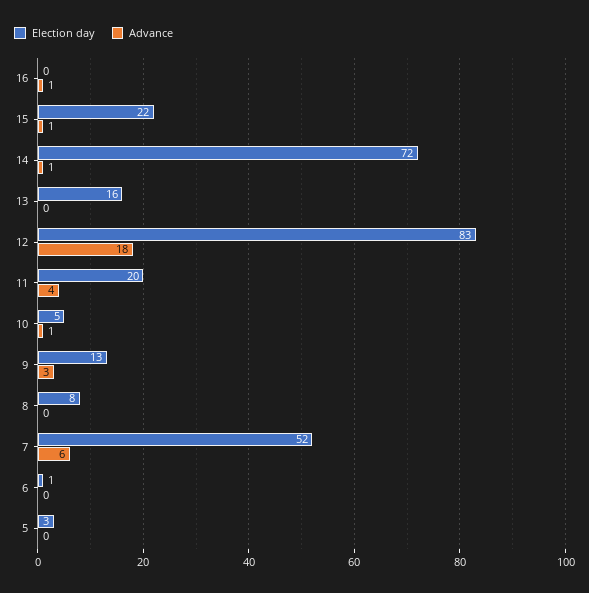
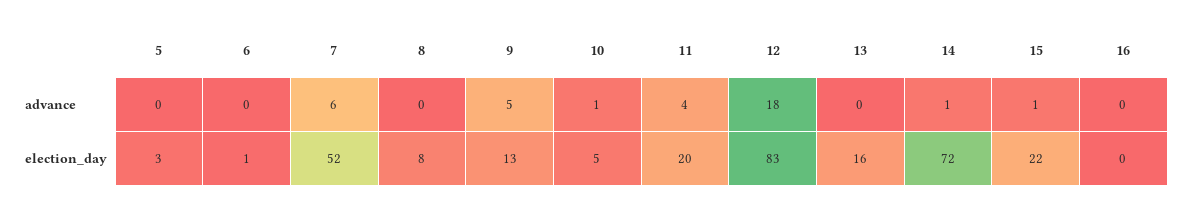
Advance, 16: 1 -> 0
Advance, 9: 3 -> 5

